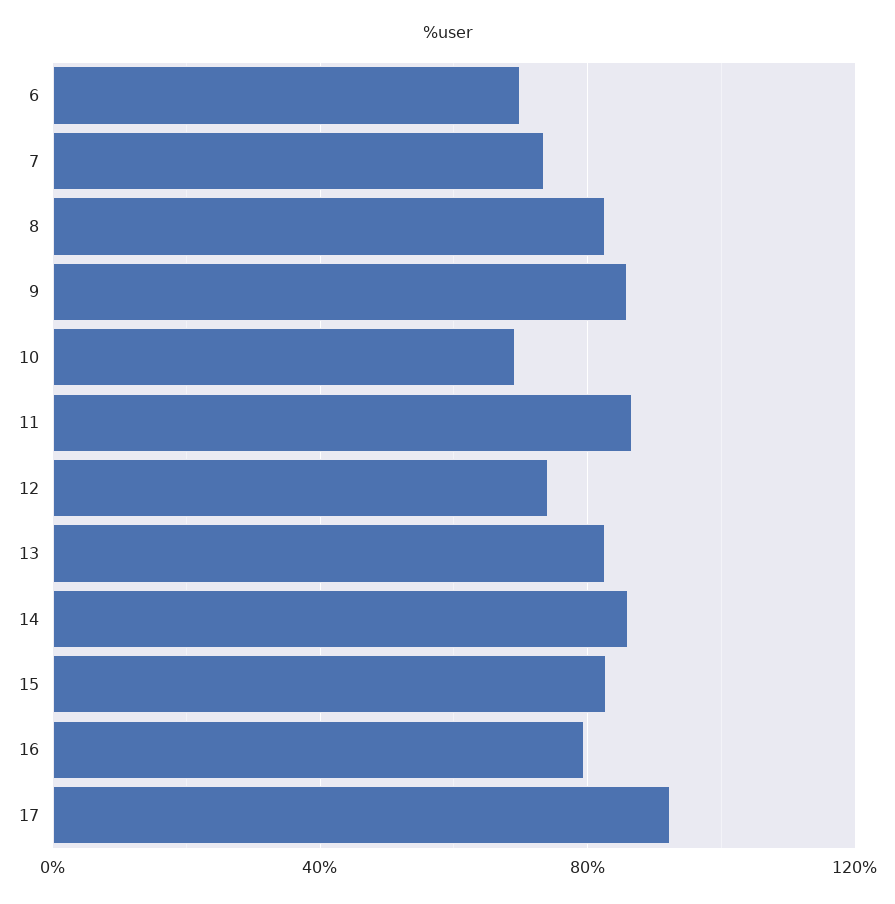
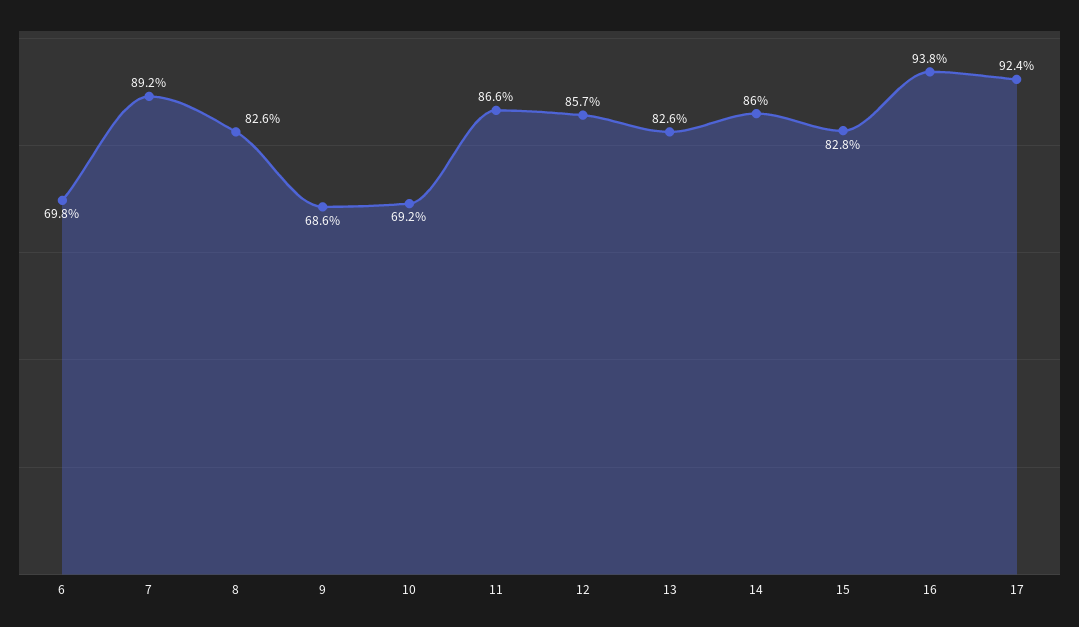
7: 75 -> 89.2
9: 85 -> 68.6
12: 75 -> 85.7
16: 80 -> 93.8

